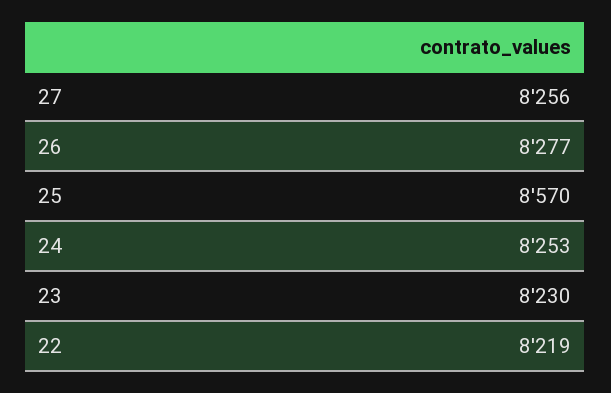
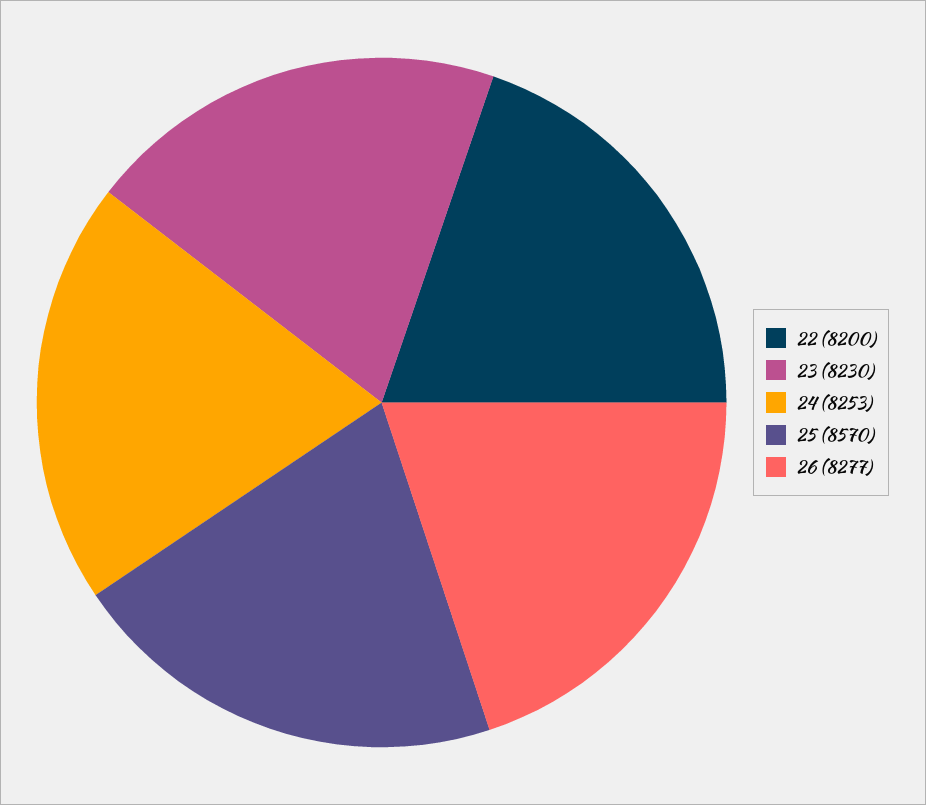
27: 8256 -> none
22: 8219 -> 8200

